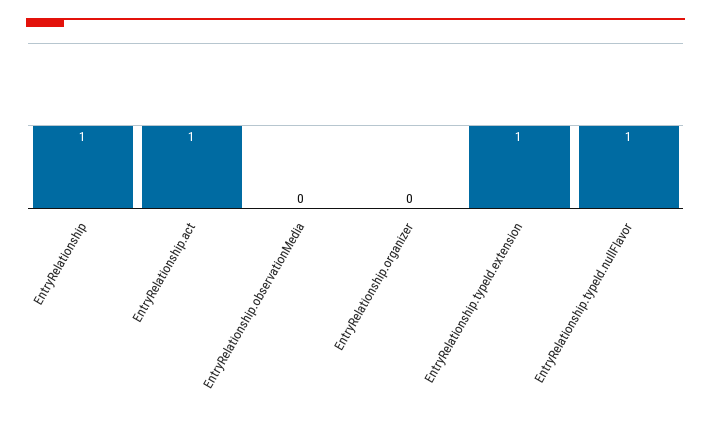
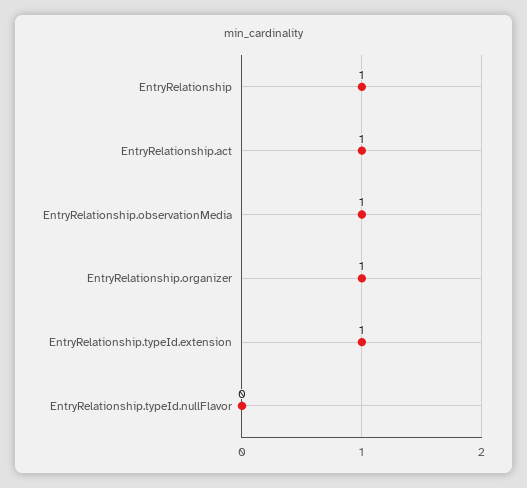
EntryRelationship.observationMedia: 0 -> 1
EntryRelationship.organizer: 0 -> 1
EntryRelationship.typeId.nullFlavor: 1 -> 0

